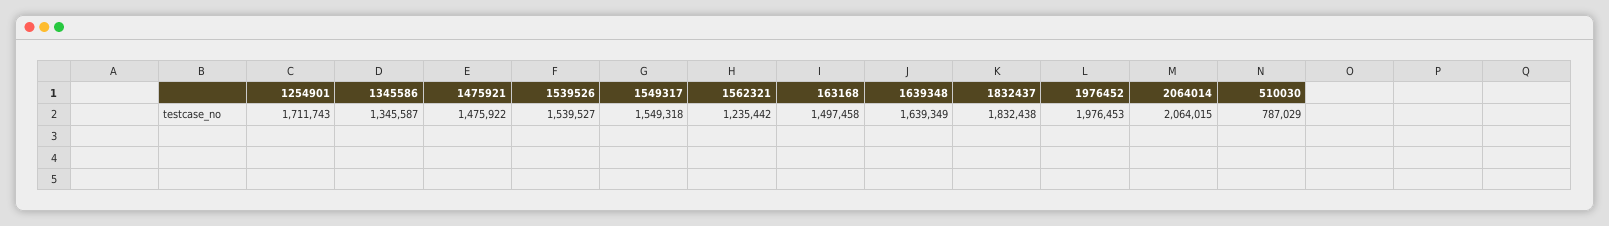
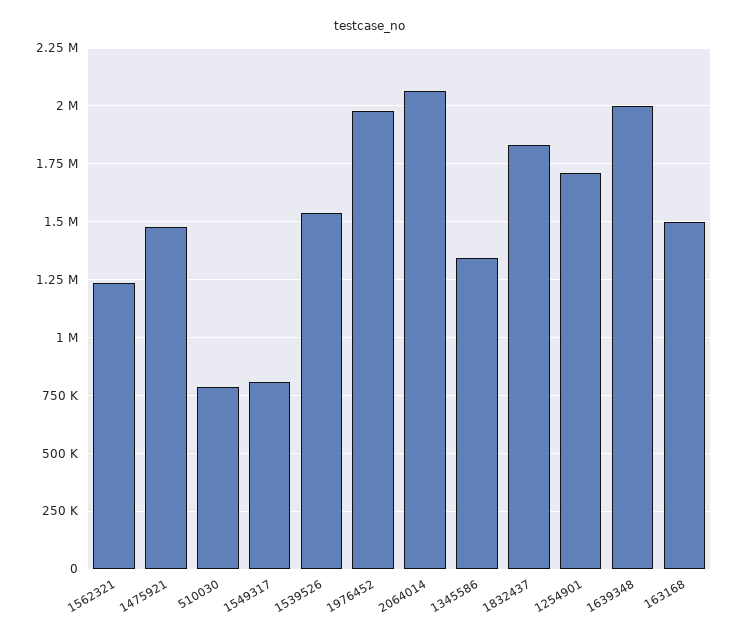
1549317: 1549318 -> 800000
1639348: 1639349 -> 2000000

